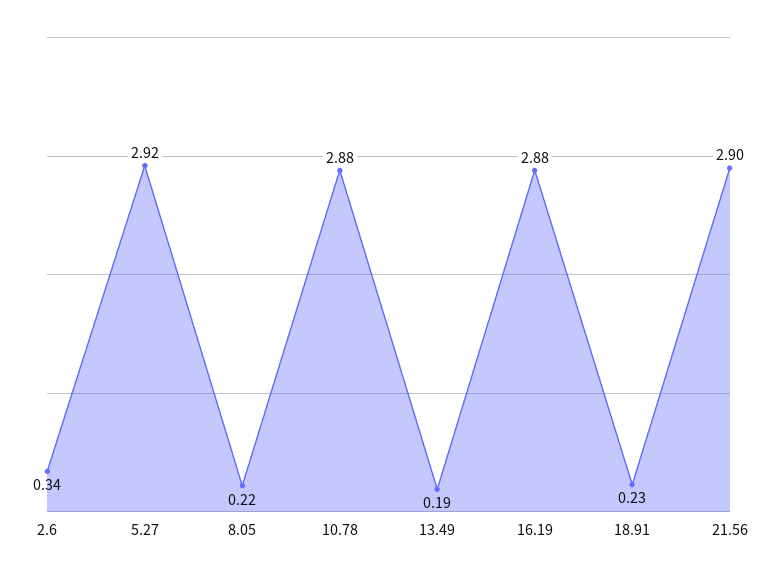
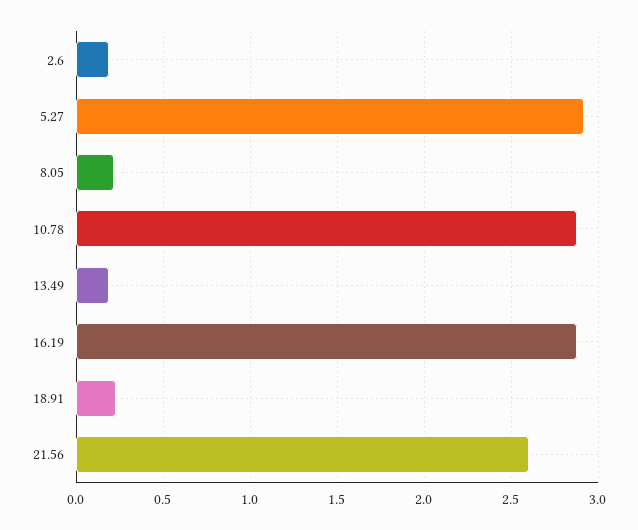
2.6: 0.34 -> 0.2
21.56: 2.9 -> 2.6

